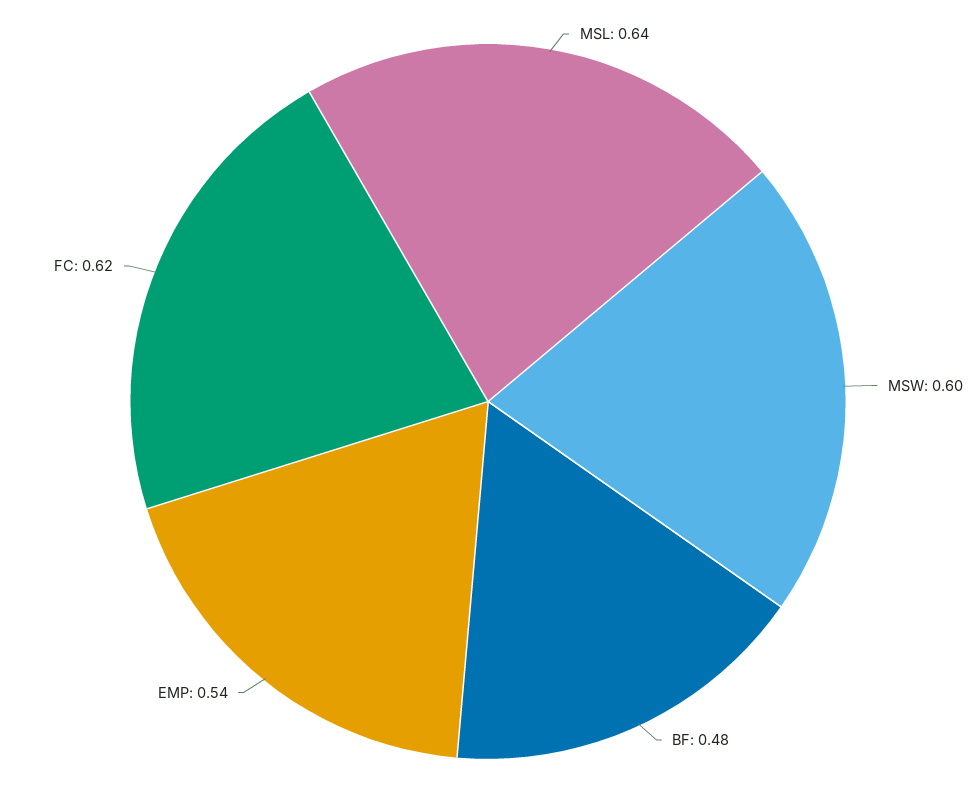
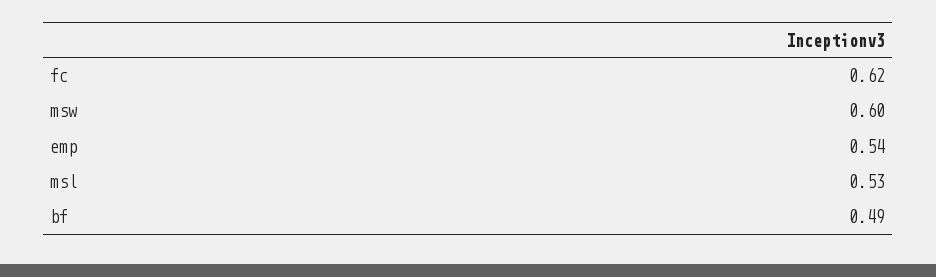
MSL: 0.64 -> 0.53
BF: 0.48 -> 0.49

